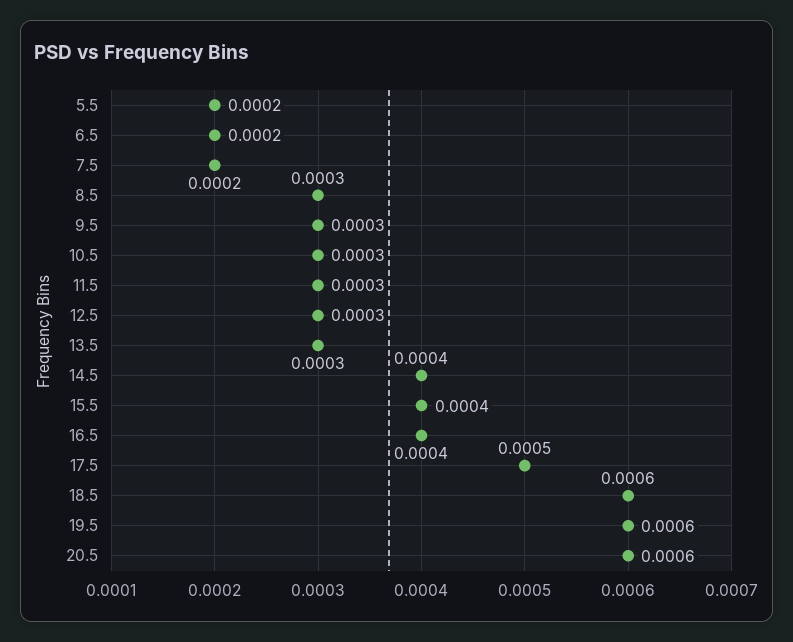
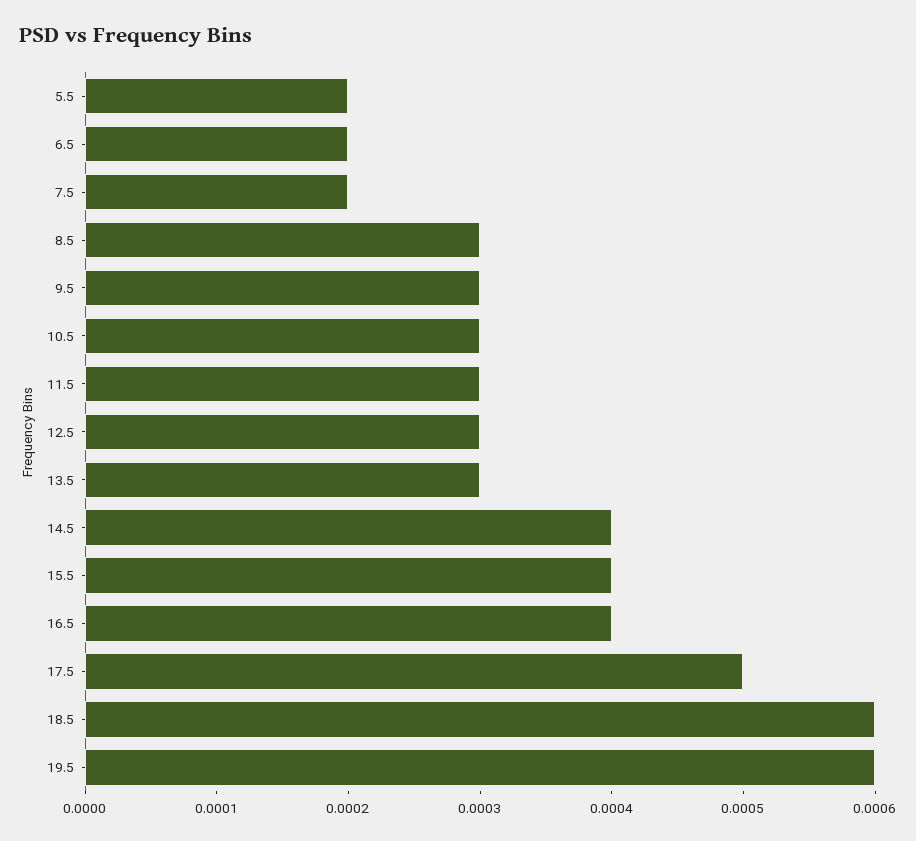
20.5: 0.0006 -> none

